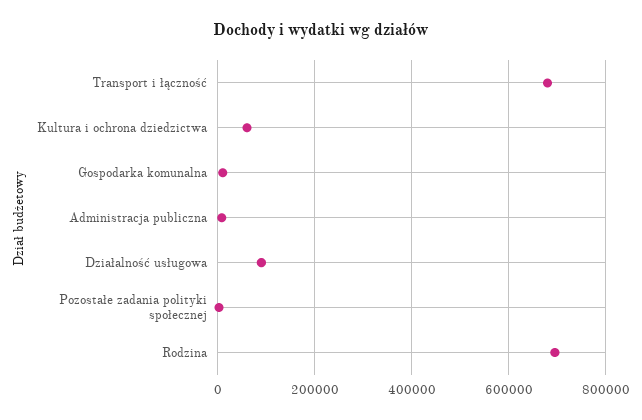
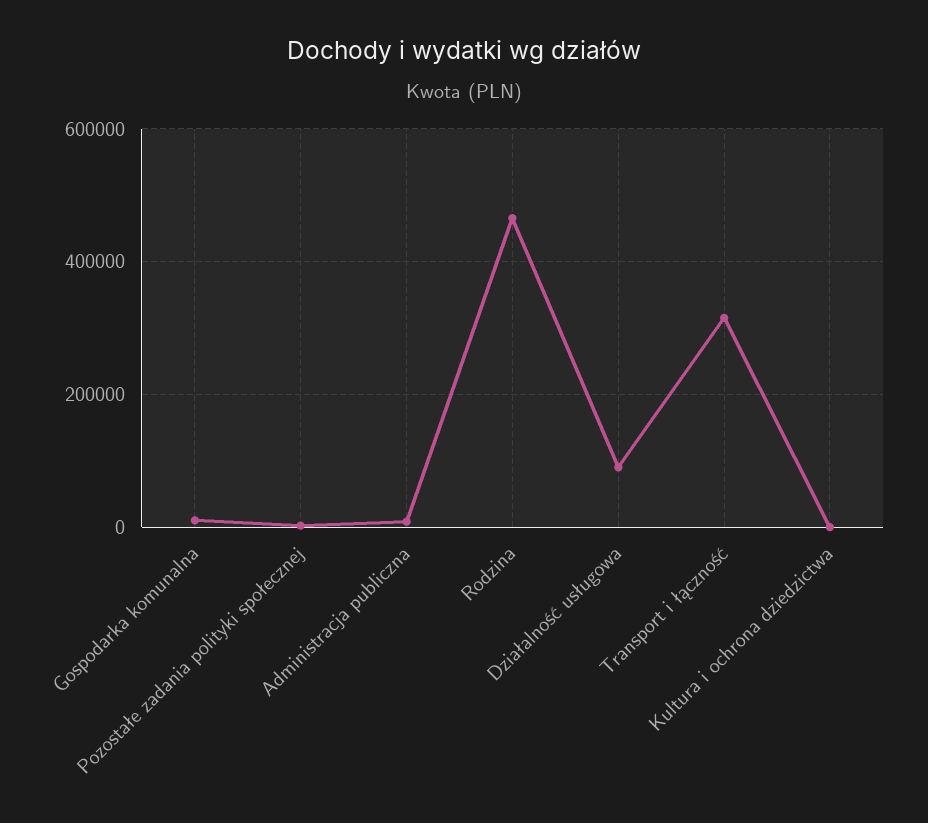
Transport i łączność: 680000 -> 320000
Kultura i ochrona dziedzictwa: 60000 -> 0
Rodzina: 700000 -> 460000

